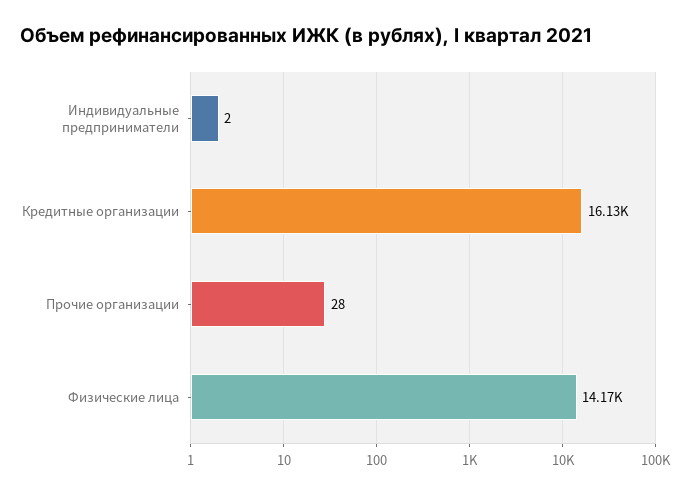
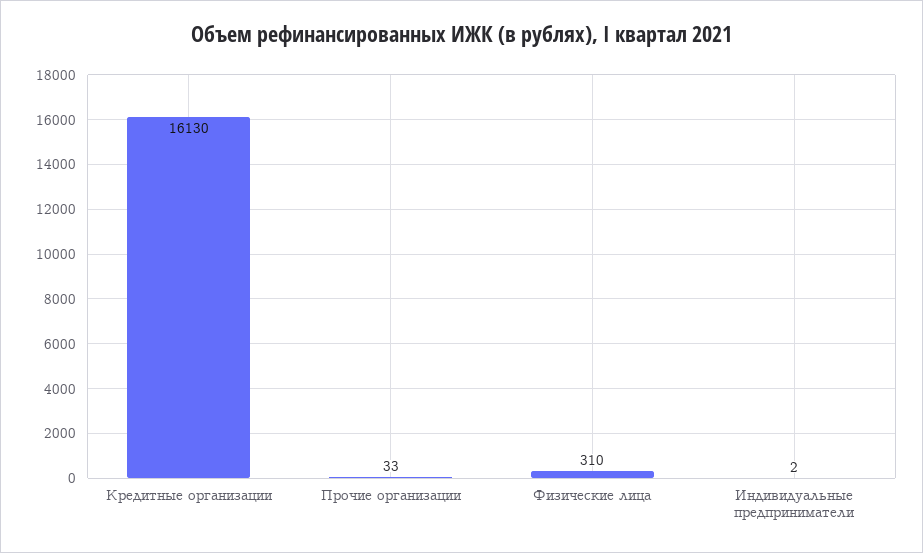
Прочие организации: 28 -> 33
Физические лица: 14170 -> 310

